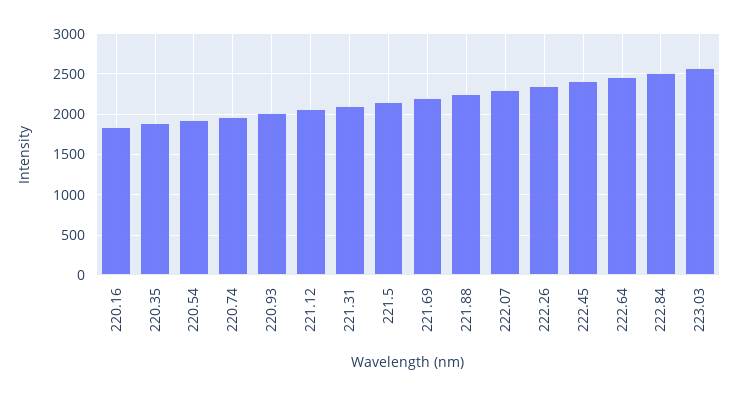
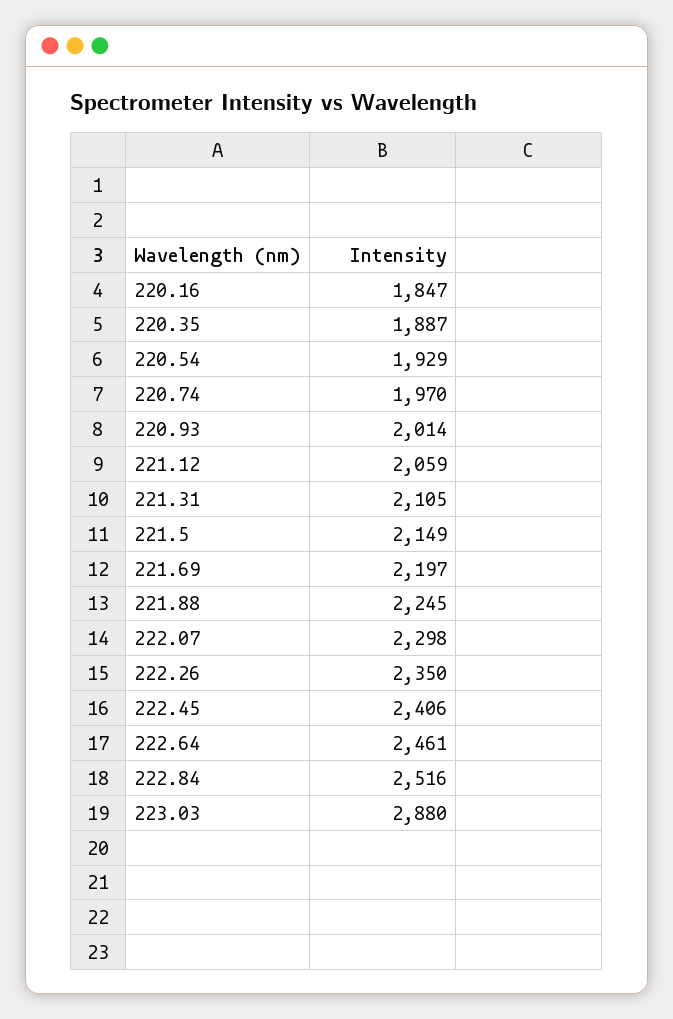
223.03: 2600 -> 2880

